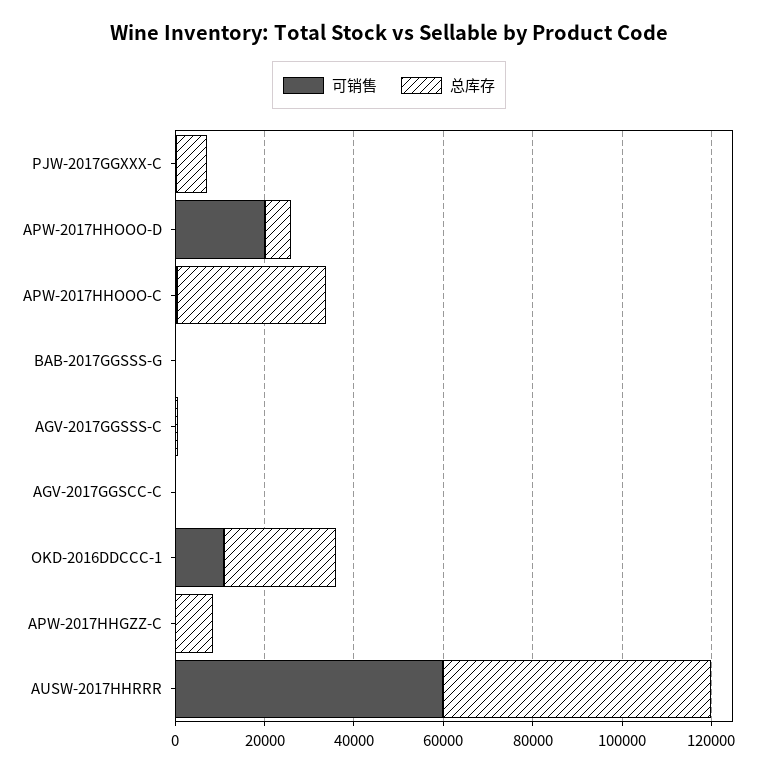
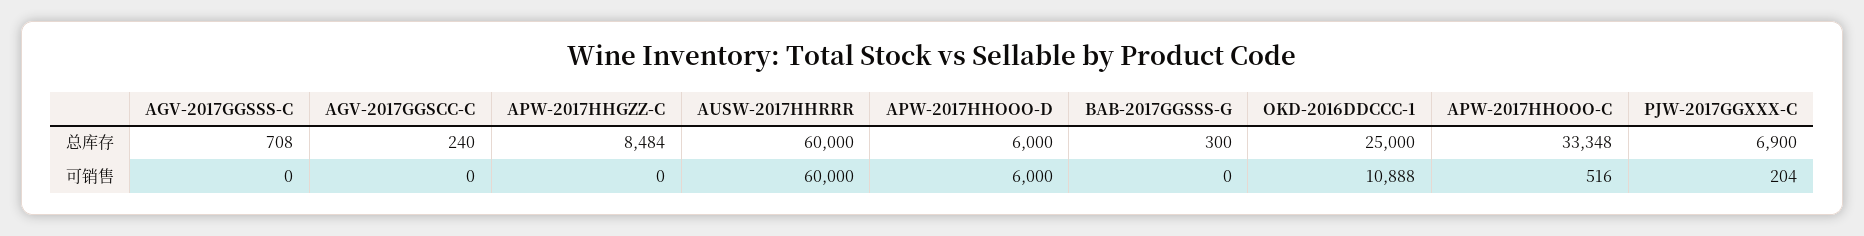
可销售, APW-2017HHOOO-D: 20000 -> 6000

